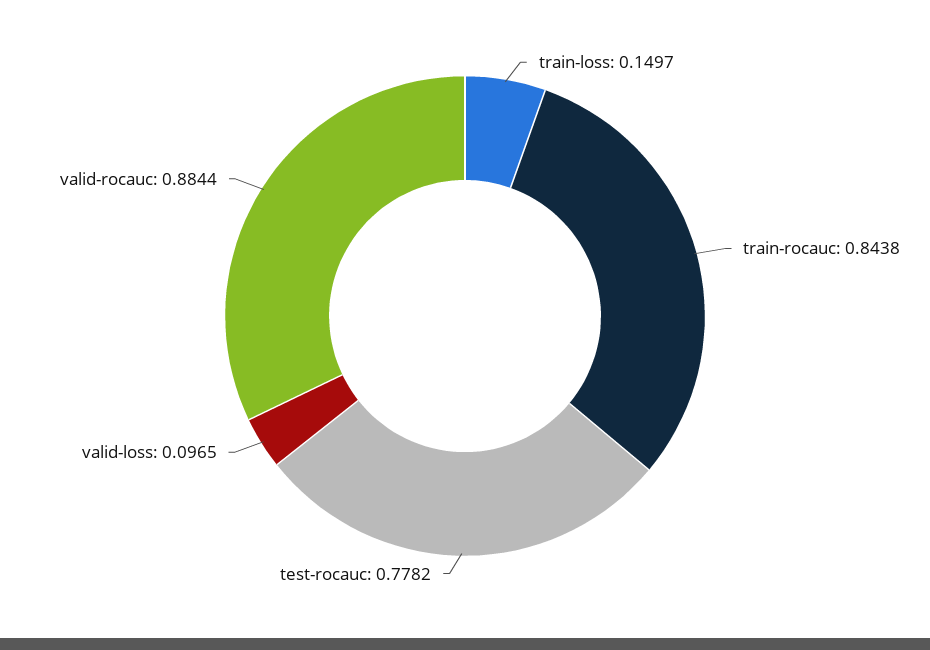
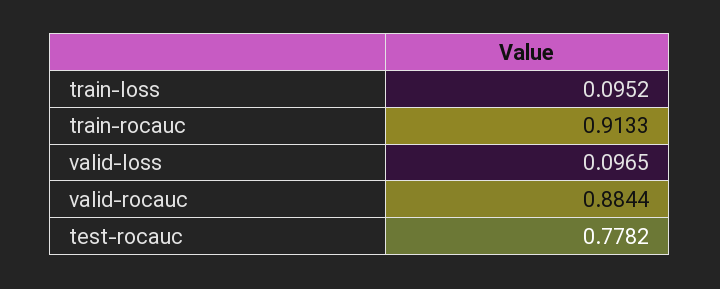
train-loss: 0.1497 -> 0.0952
train-rocauc: 0.8438 -> 0.9133

